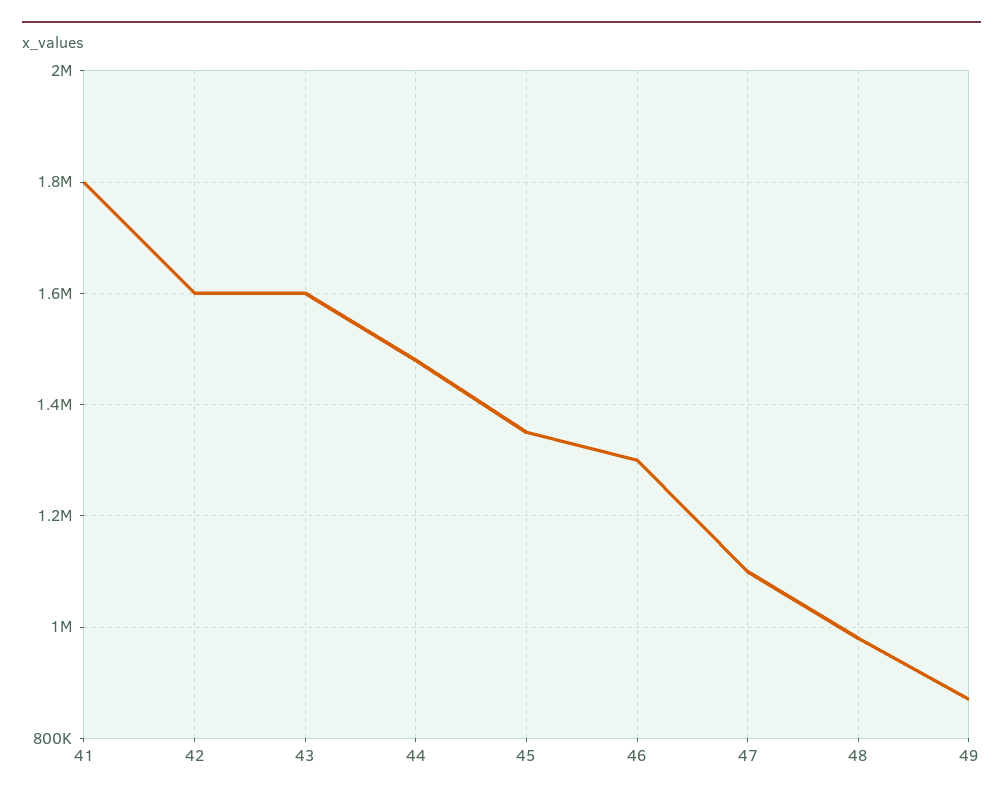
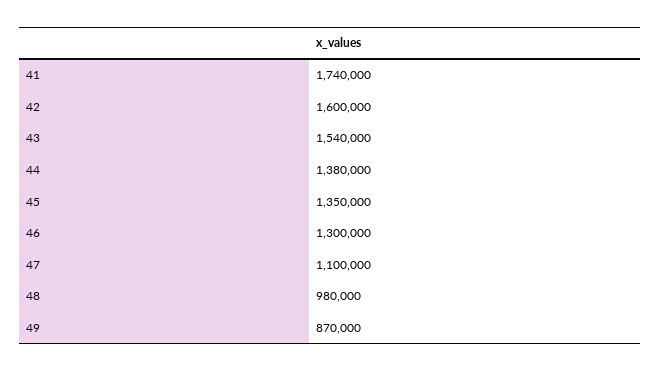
41: 1800000 -> 1740000
43: 1600000 -> 1540000
44: 1480000 -> 1380000

